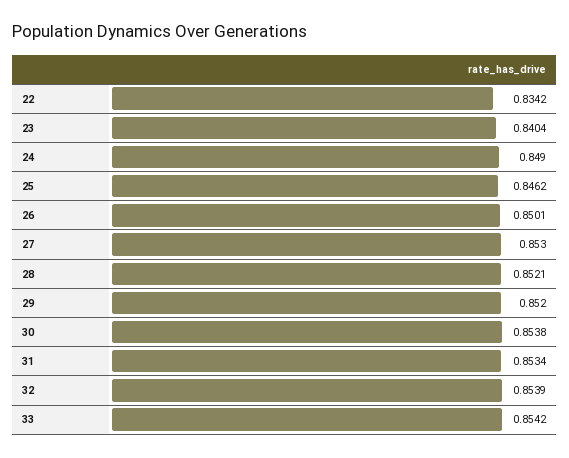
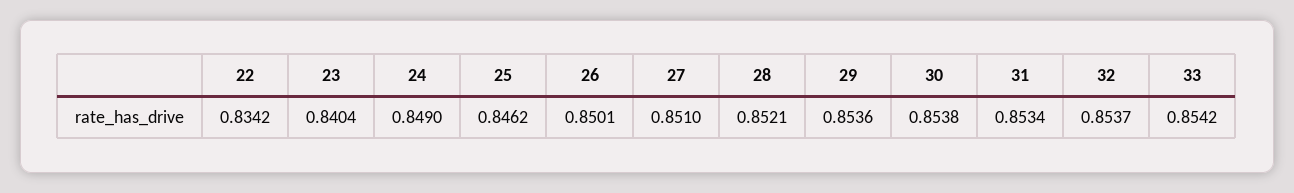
27: 0.853 -> 0.851
29: 0.852 -> 0.8536
32: 0.8539 -> 0.8537

